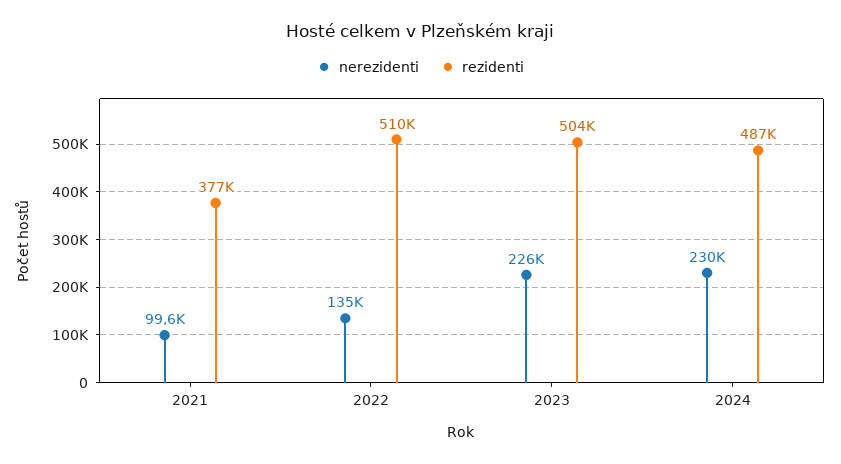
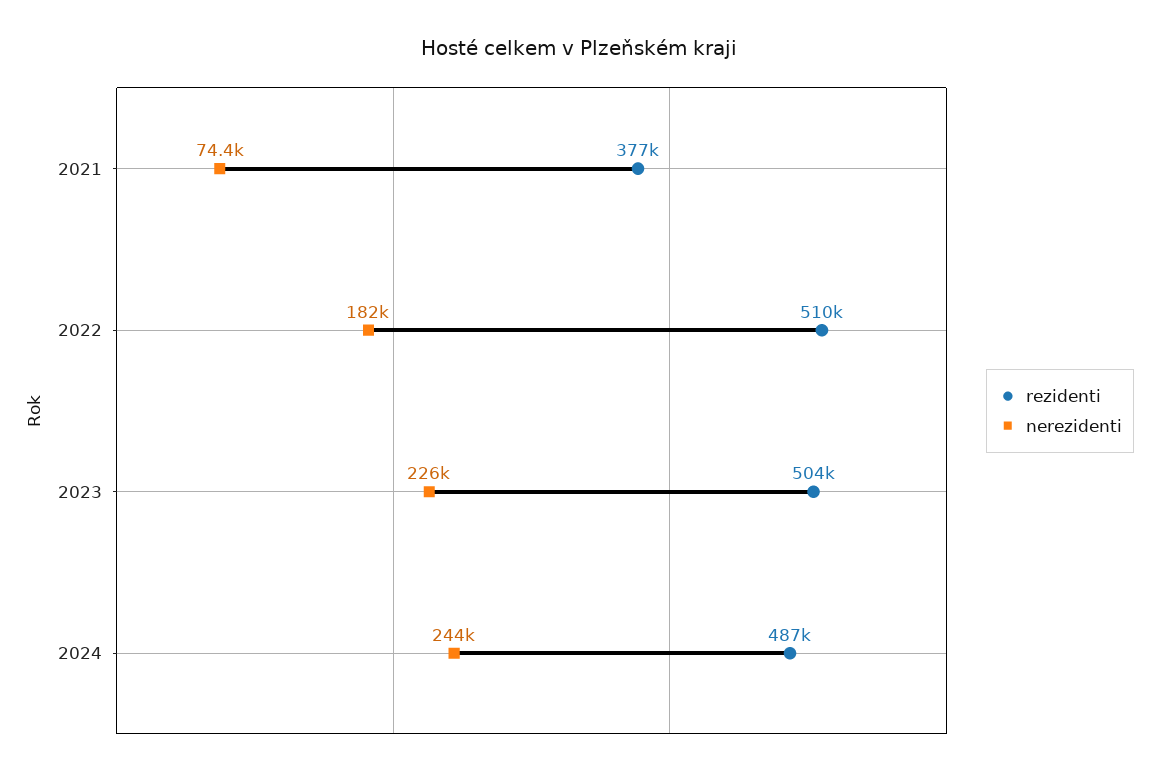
nerezidenti, 2021: 99600 -> 74400
nerezidenti, 2022: 135000 -> 182000
nerezidenti, 2024: 230000 -> 244000

